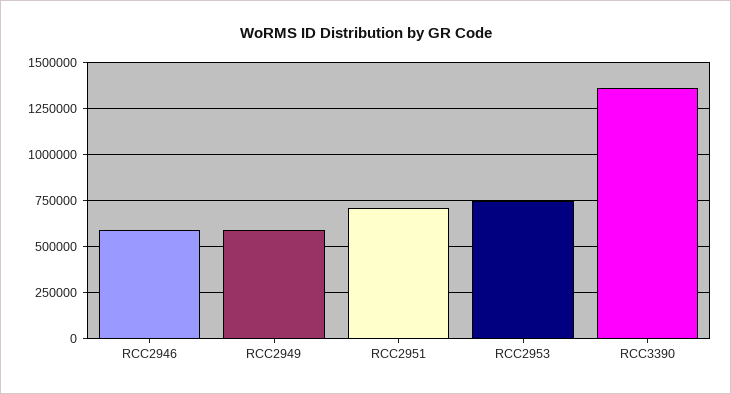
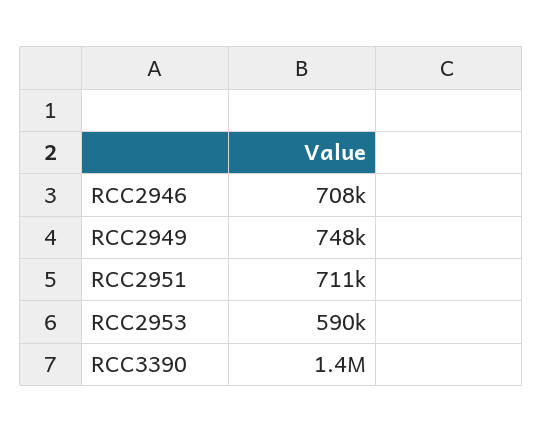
RCC2946: 600000 -> 708000
RCC2949: 600000 -> 748000
RCC2953: 750000 -> 590000

